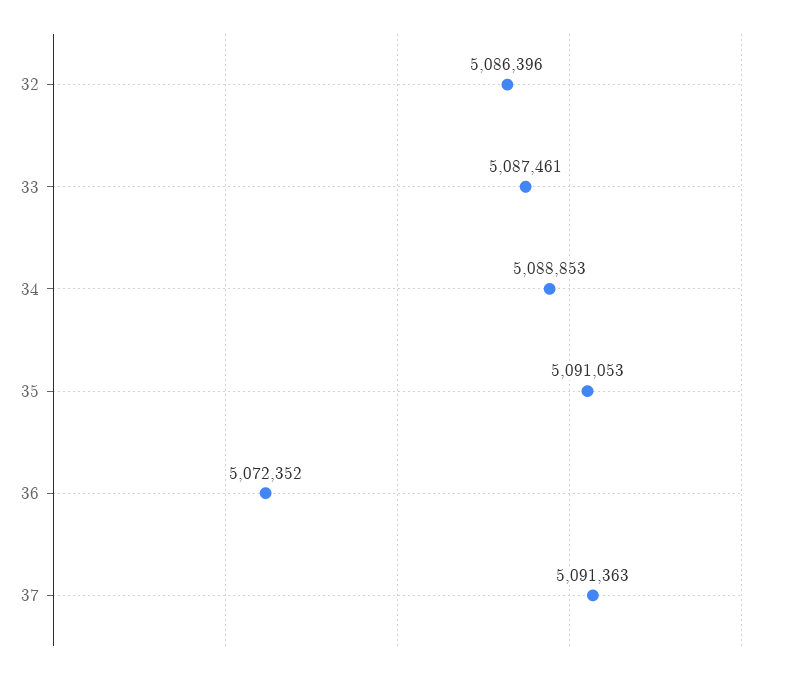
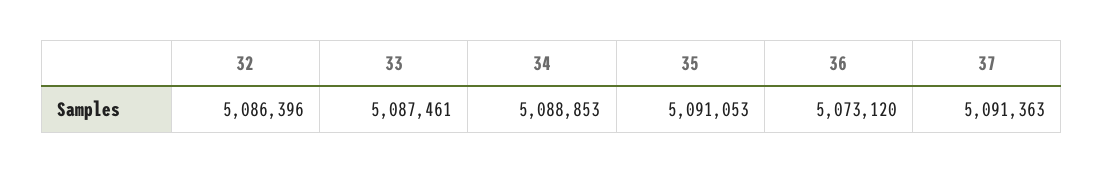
36: 5072352 -> 5073120

